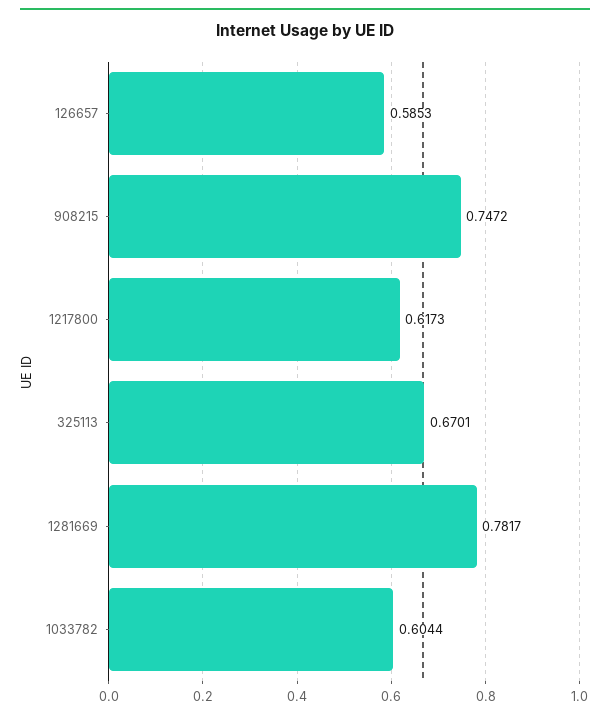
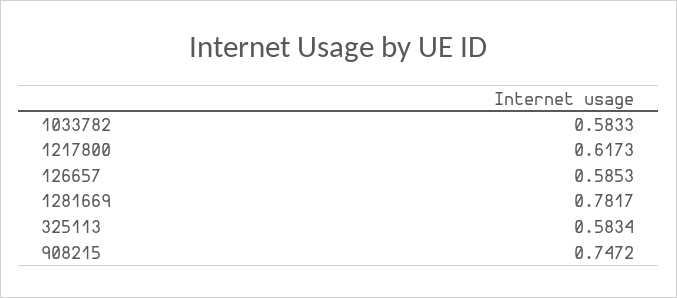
325113: 0.6701 -> 0.5834
1033782: 0.6044 -> 0.5833

